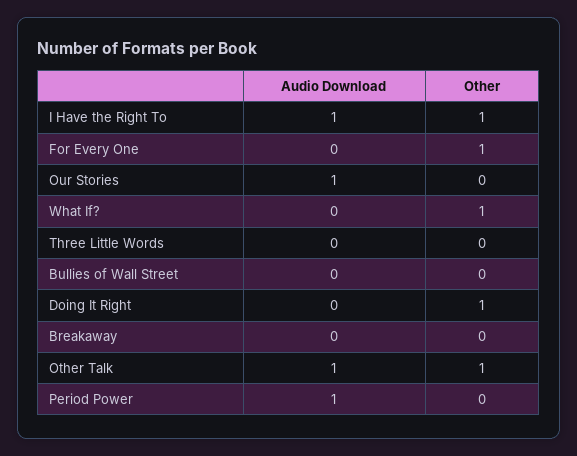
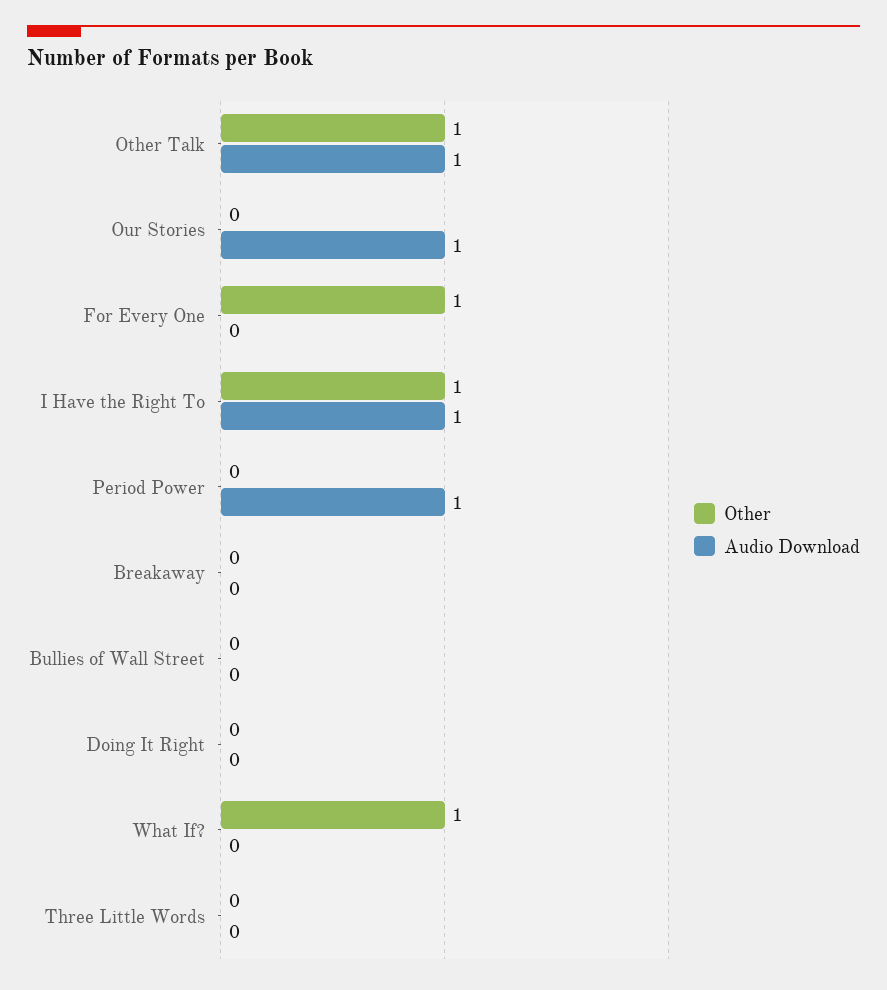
Other, Doing It Right: 1 -> 0

